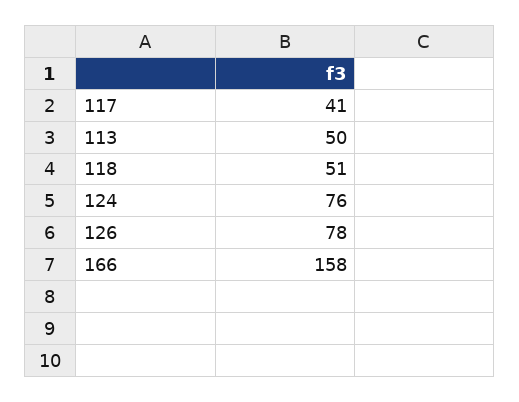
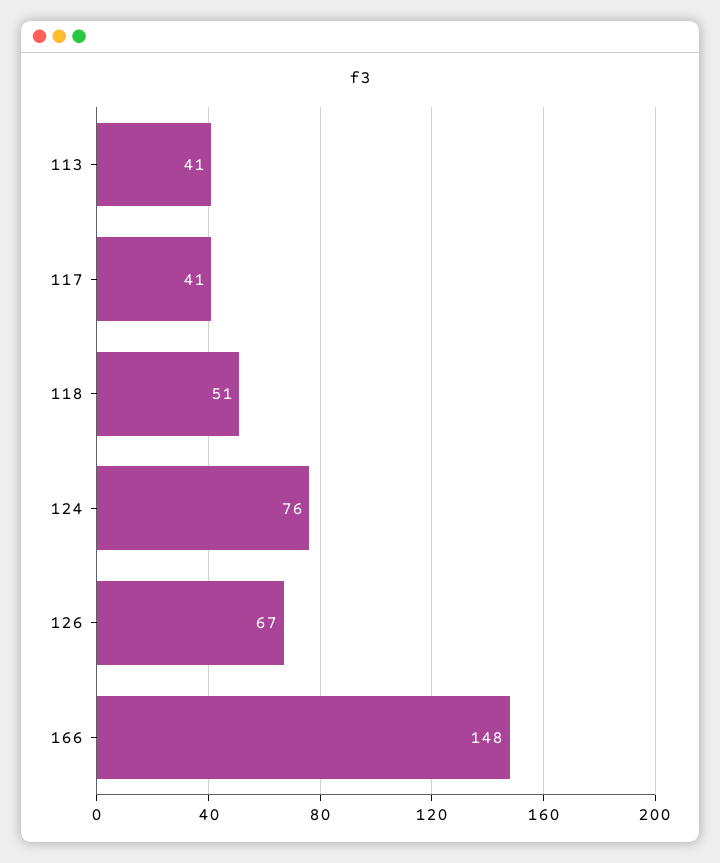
113: 50 -> 41
126: 78 -> 67
166: 158 -> 148

